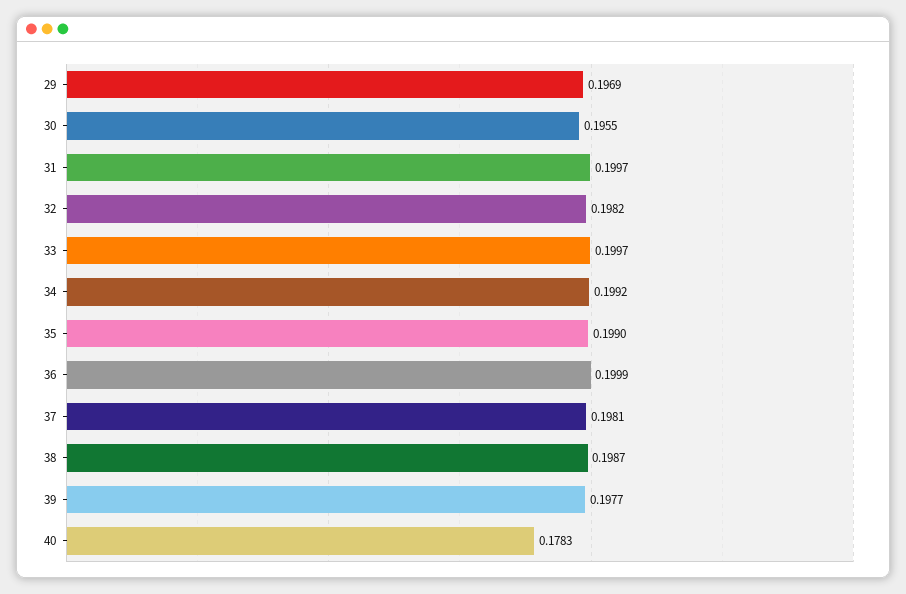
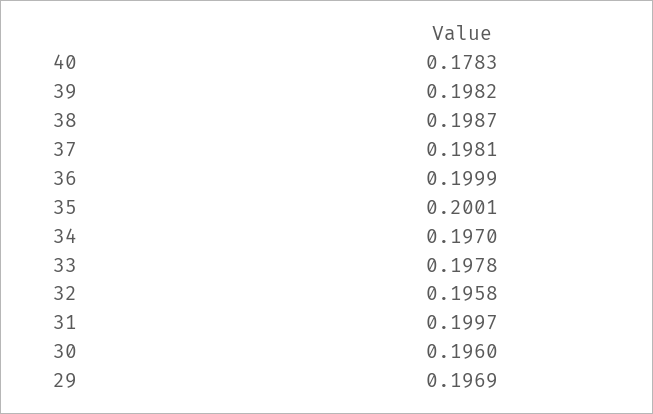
30: 0.1955 -> 0.196
32: 0.1982 -> 0.1958
33: 0.1997 -> 0.1978
34: 0.1992 -> 0.197
35: 0.199 -> 0.2001
39: 0.1977 -> 0.1982

